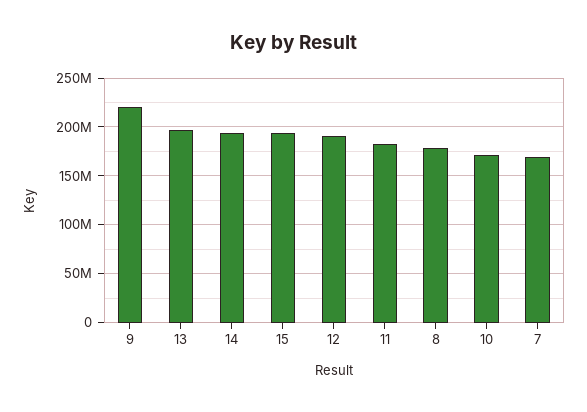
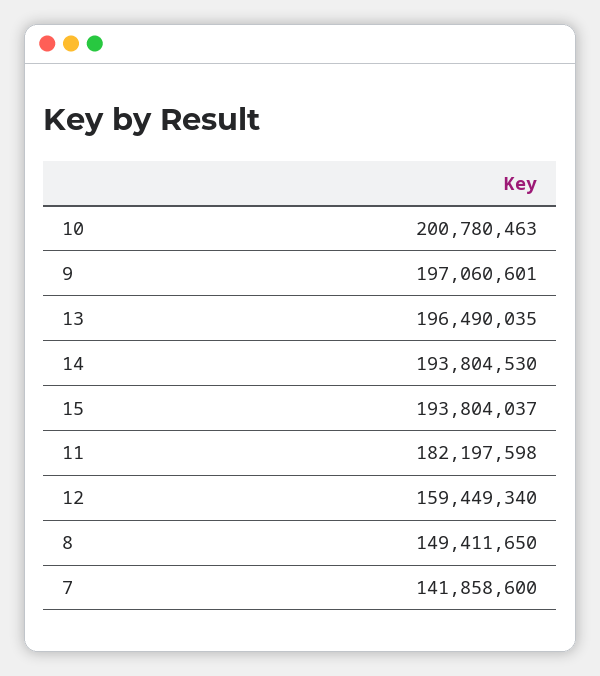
9: 220000000 -> 197060601
12: 190000000 -> 159449340
8: 180000000 -> 149411650
10: 170000000 -> 200780463
7: 170000000 -> 141858600

